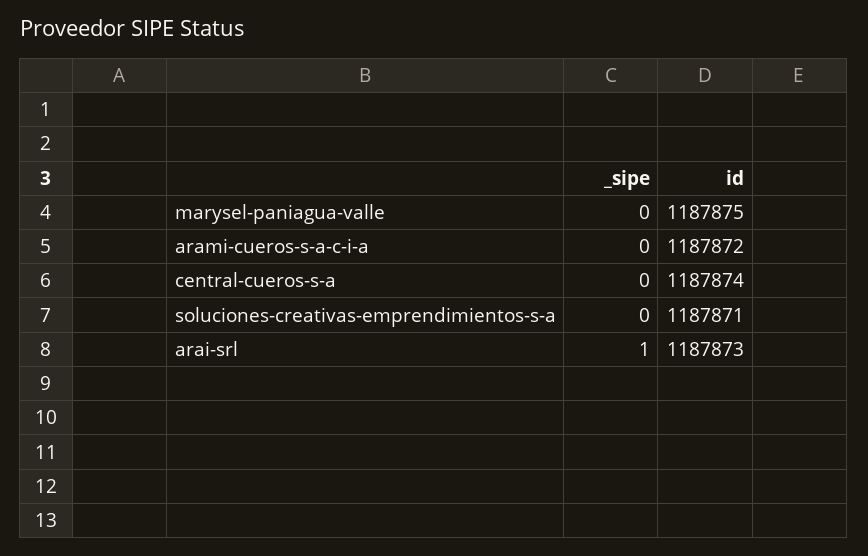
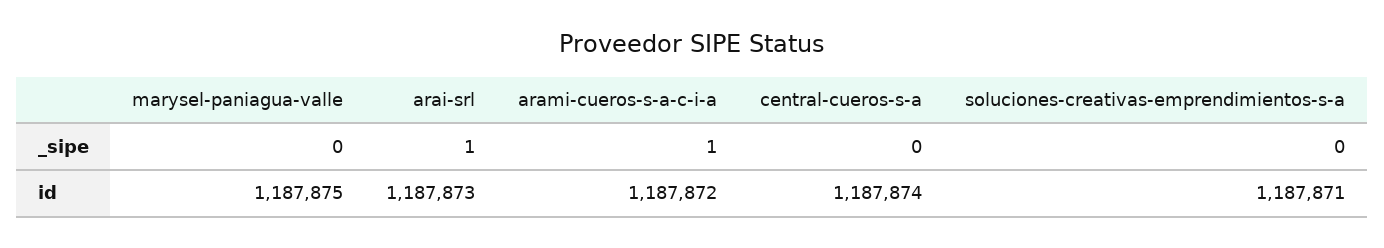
_sipe, arami-cueros-s-a-c-i-a: 0 -> 1

